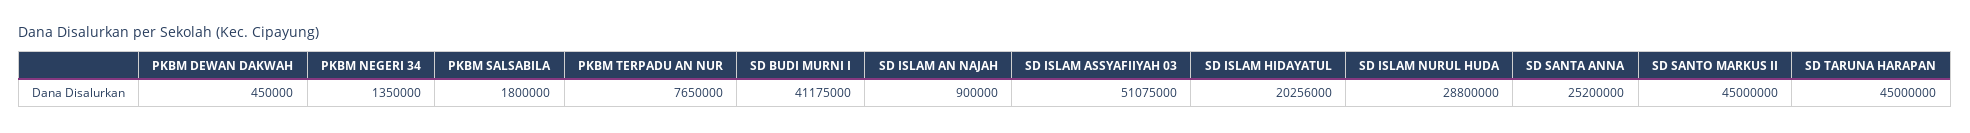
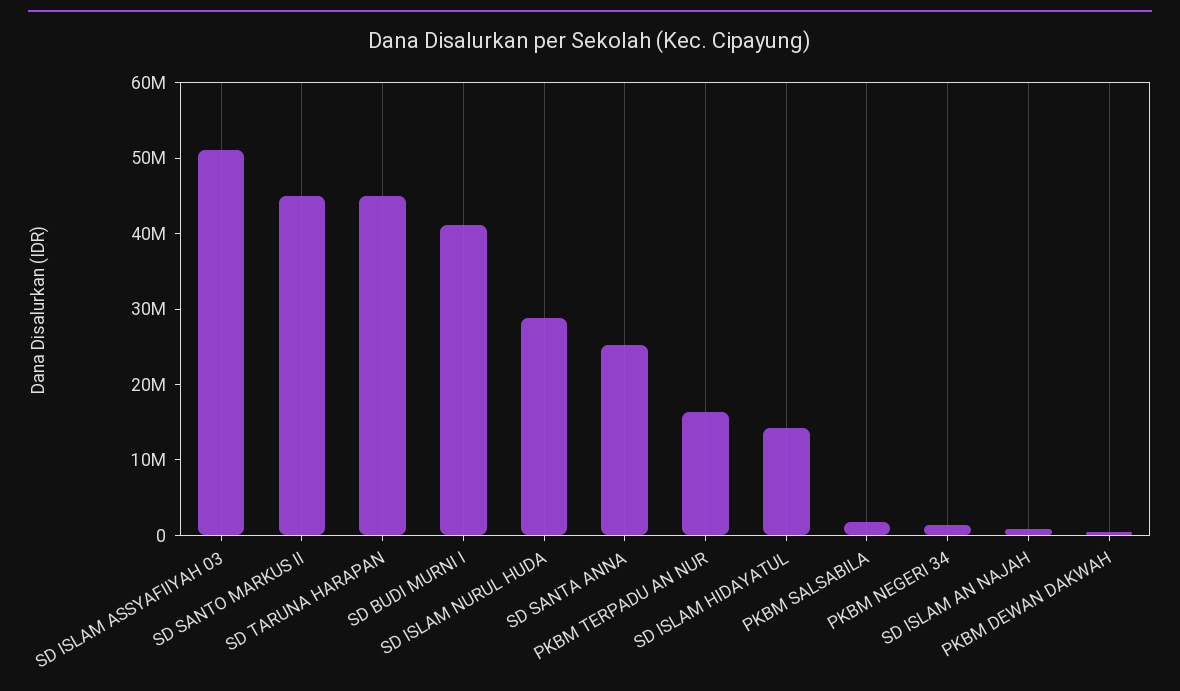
PKBM TERPADU AN NUR: 7650000 -> 16000000
SD ISLAM HIDAYATUL: 20256000 -> 14000000

